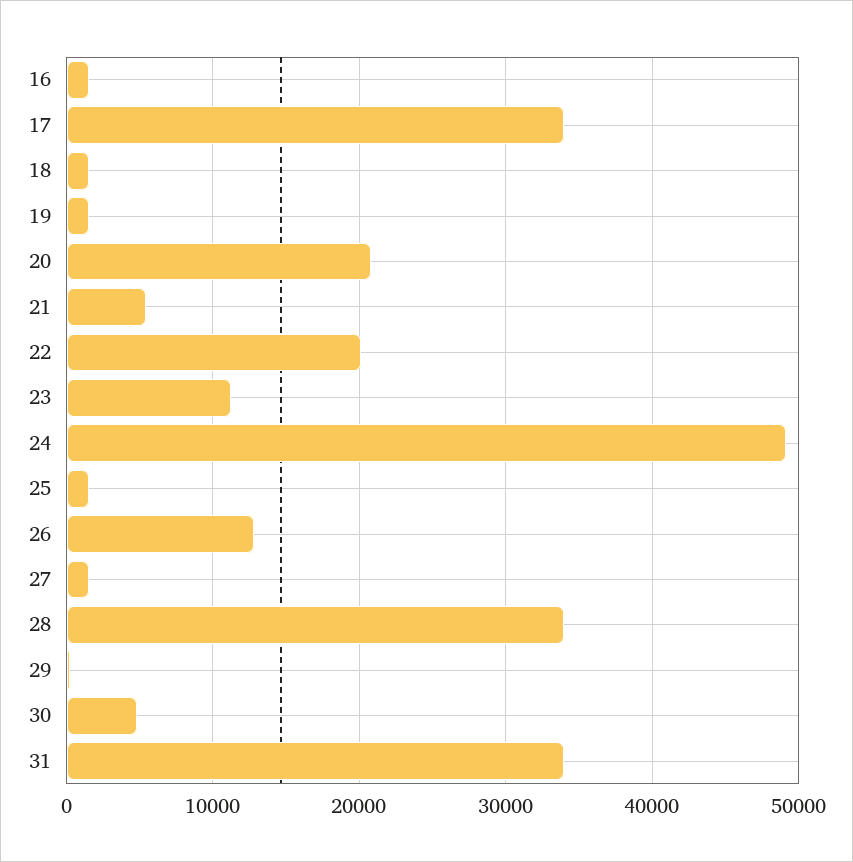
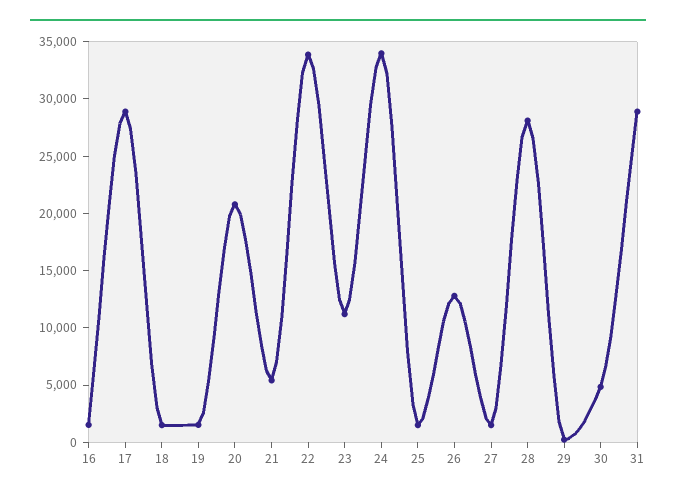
17: 34000 -> 29000
22: 20000 -> 34000
24: 49000 -> 34000
28: 34000 -> 28000
31: 34000 -> 29000

